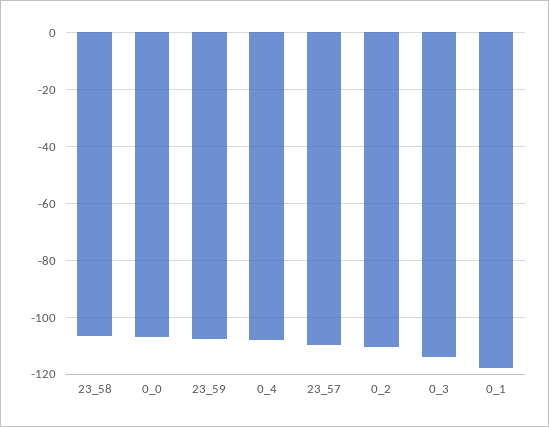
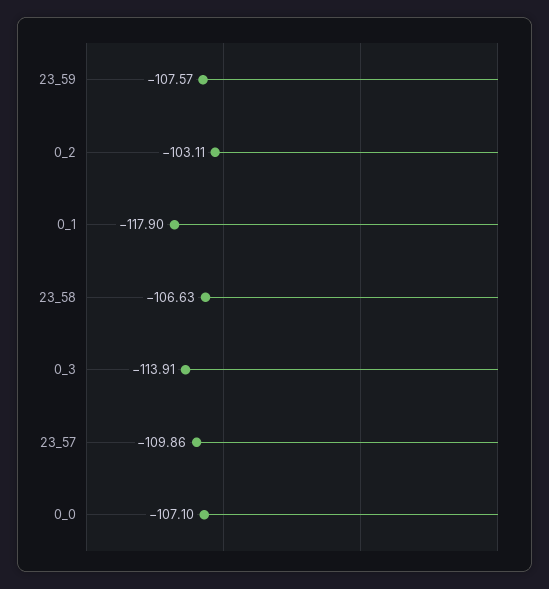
0_4: -107.5 -> none
0_2: -110 -> -103.11

